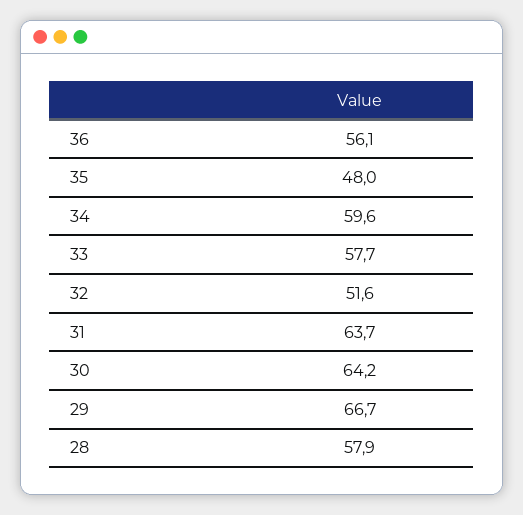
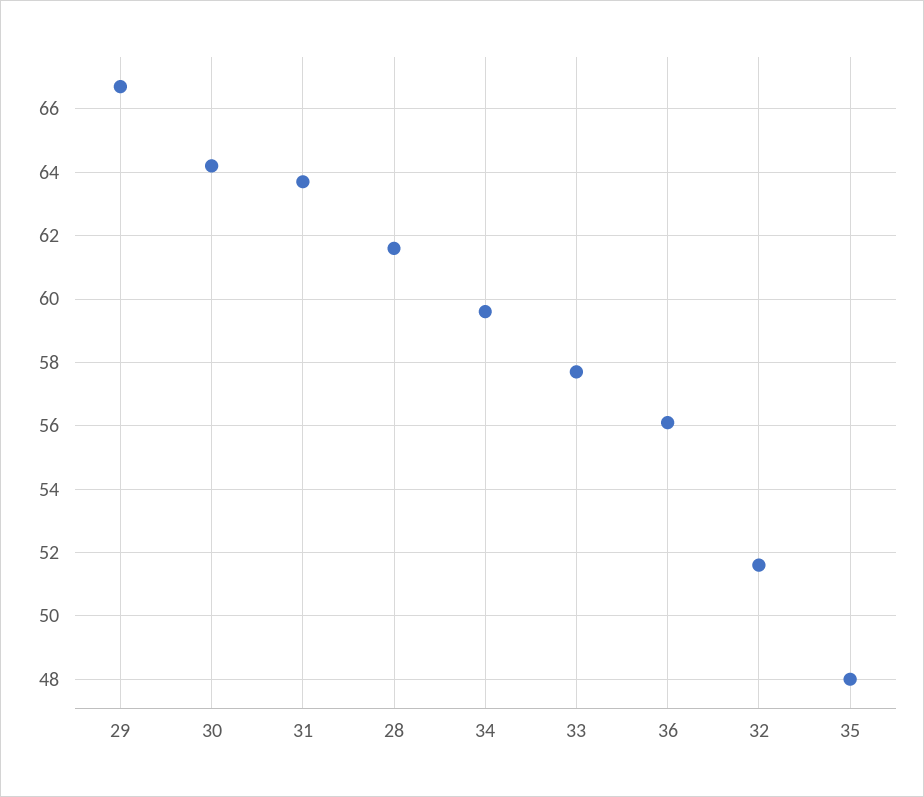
28: 57.9 -> 61.5

